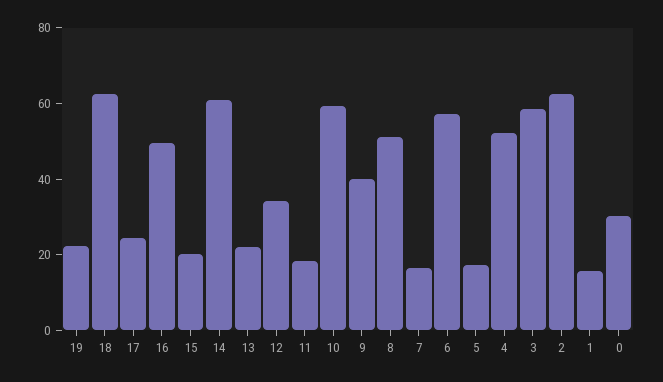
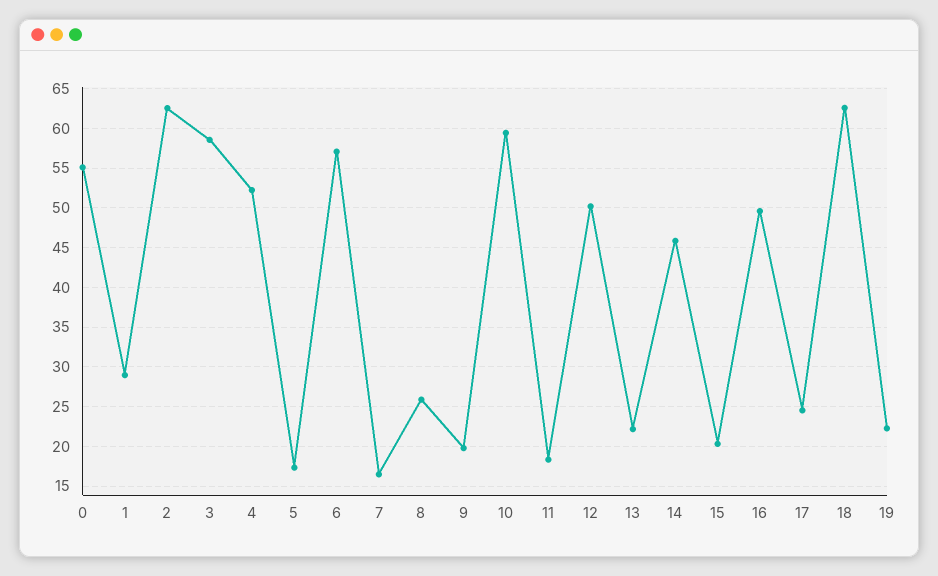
14: 60 -> 46
12: 35 -> 50
9: 40 -> 20
8: 50 -> 26
1: 15 -> 29
0: 30 -> 55

